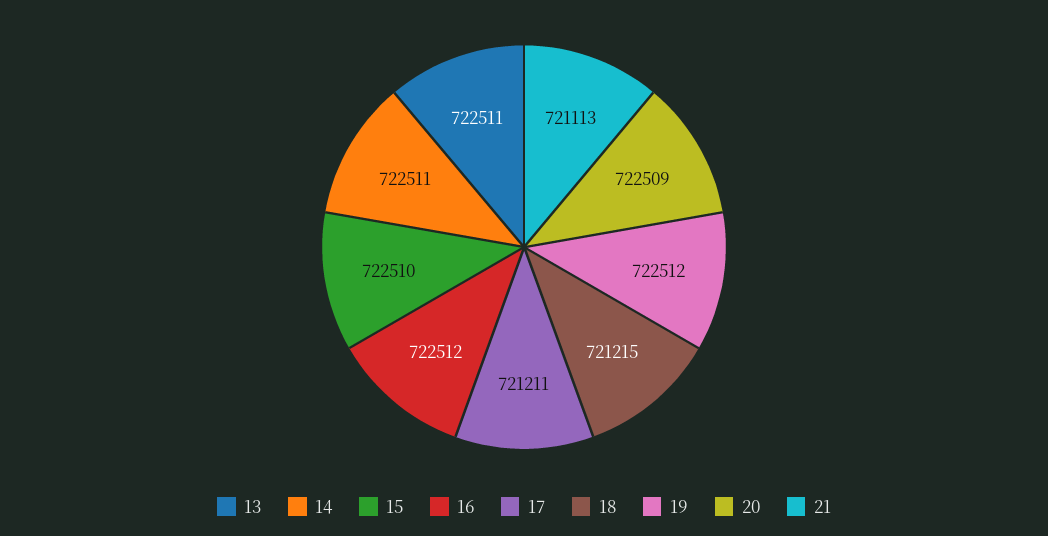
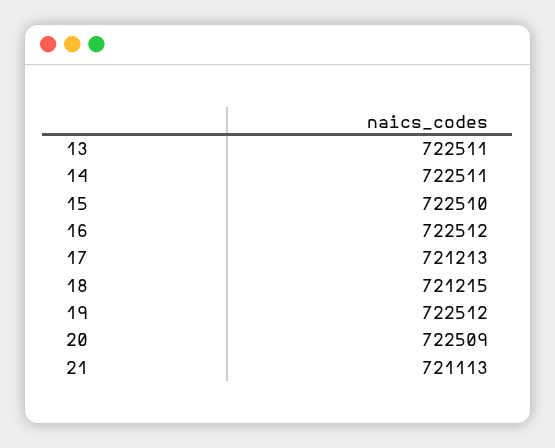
17: 721211 -> 721213

